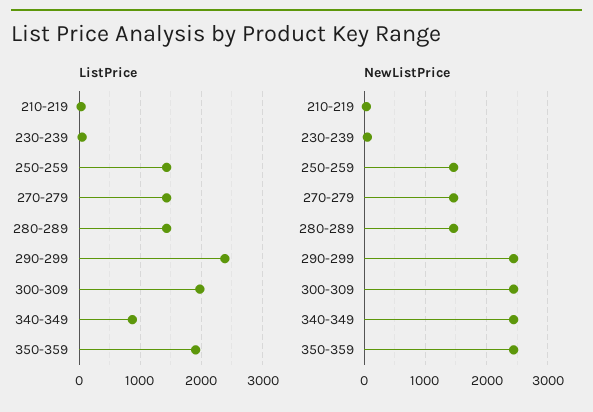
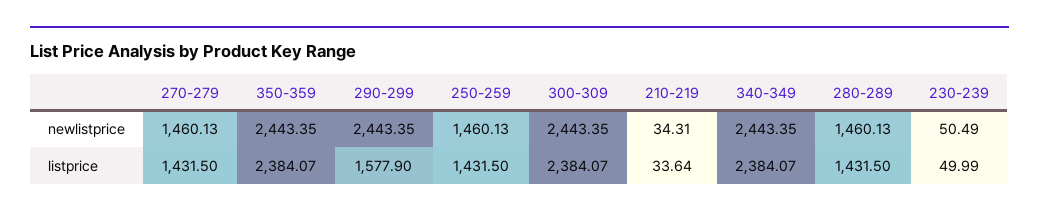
ListPrice, 290-299: 2400 -> 1577.9
ListPrice, 300-309: 2000 -> 2384.07
ListPrice, 340-349: 900 -> 2384.07
ListPrice, 350-359: 1900 -> 2384.07

